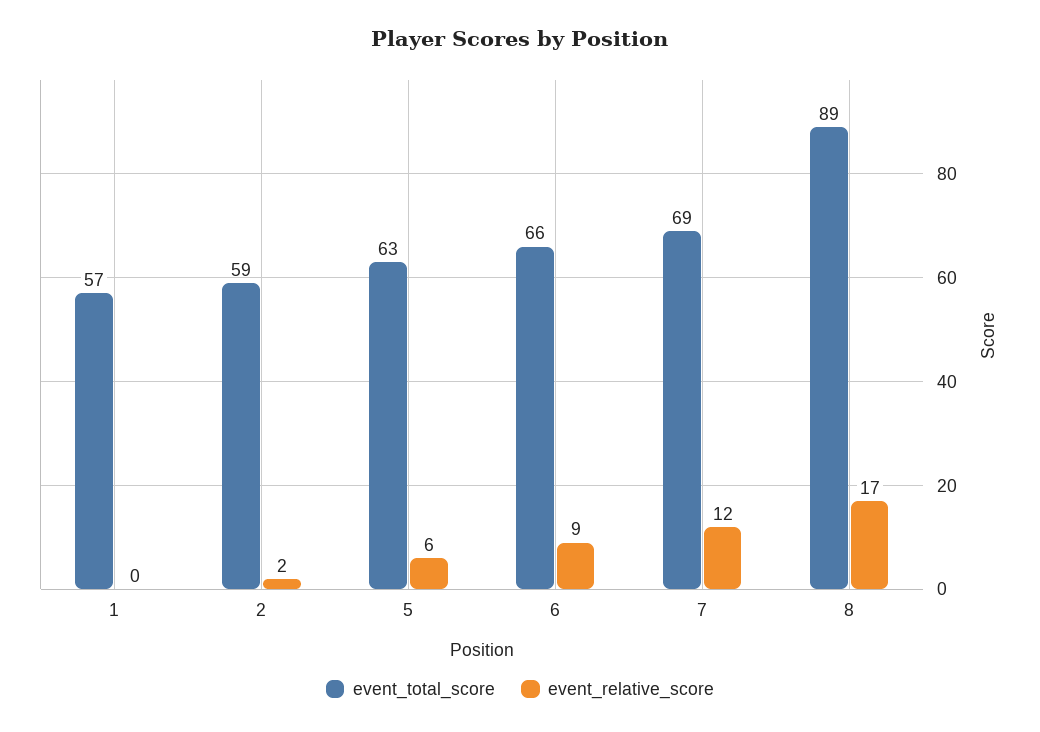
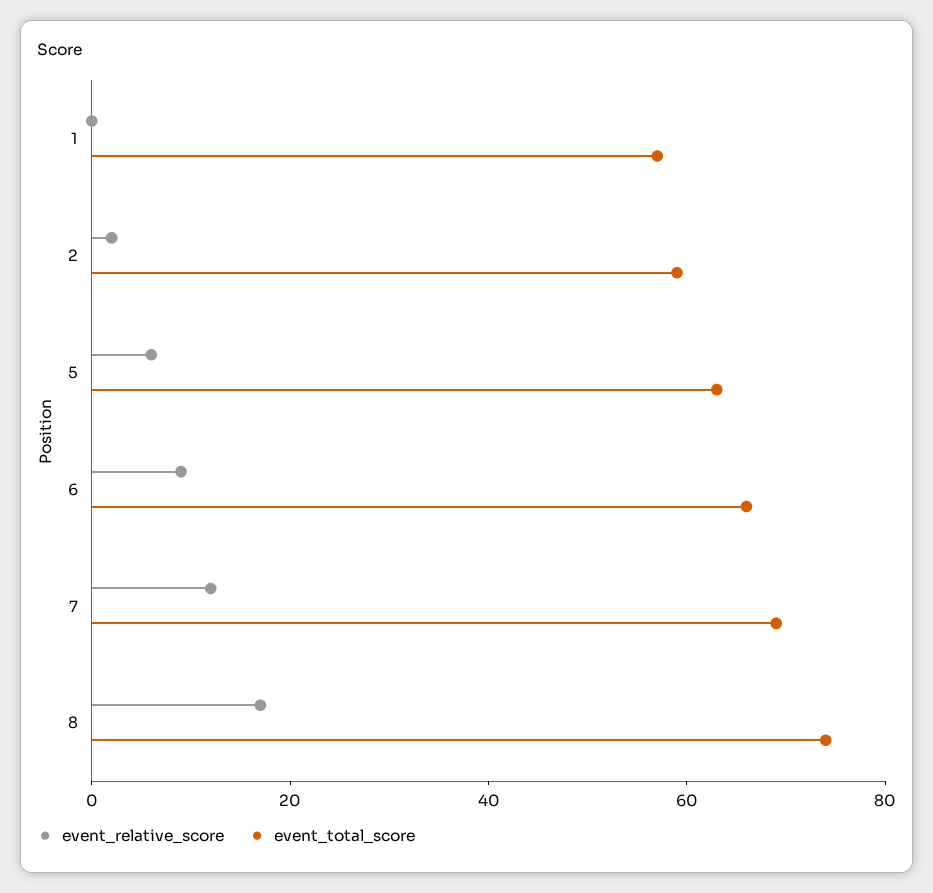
event_total_score, 8: 89 -> 75

